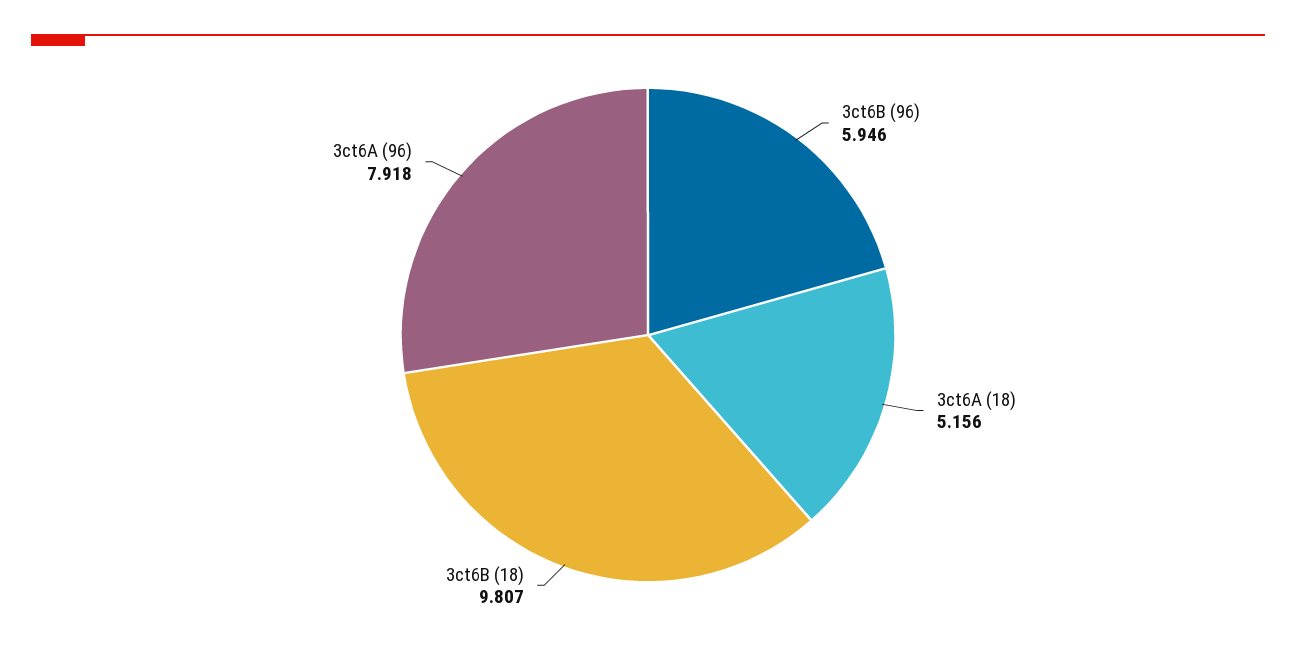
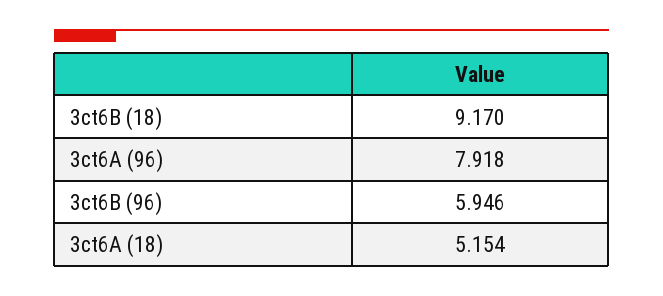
3ct6A (18): 5.156 -> 5.154
3ct6B (18): 9.807 -> 9.17

